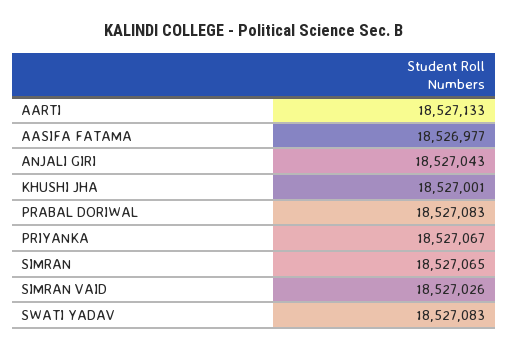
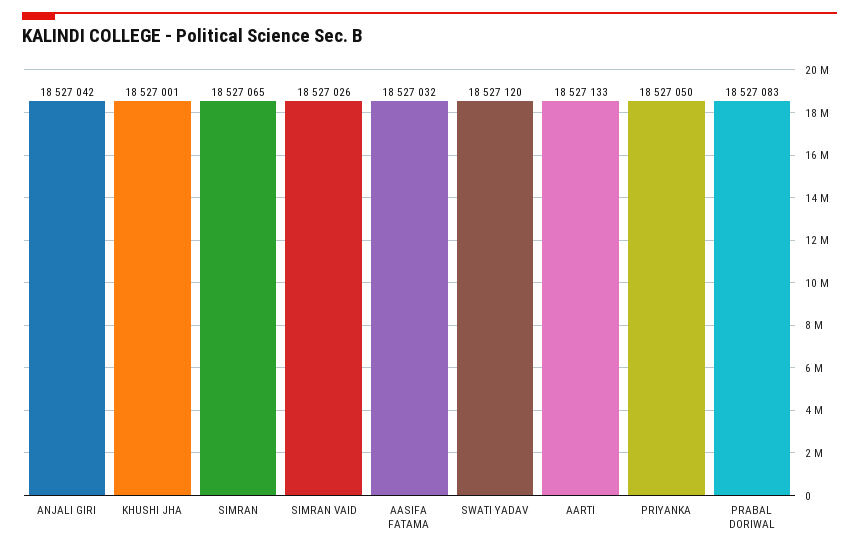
AASIFA FATAMA: 18526977 -> 18527032
ANJALI GIRI: 18527043 -> 18527042
PRIYANKA: 18527067 -> 18527050
SWATI YADAV: 18527083 -> 18527120

